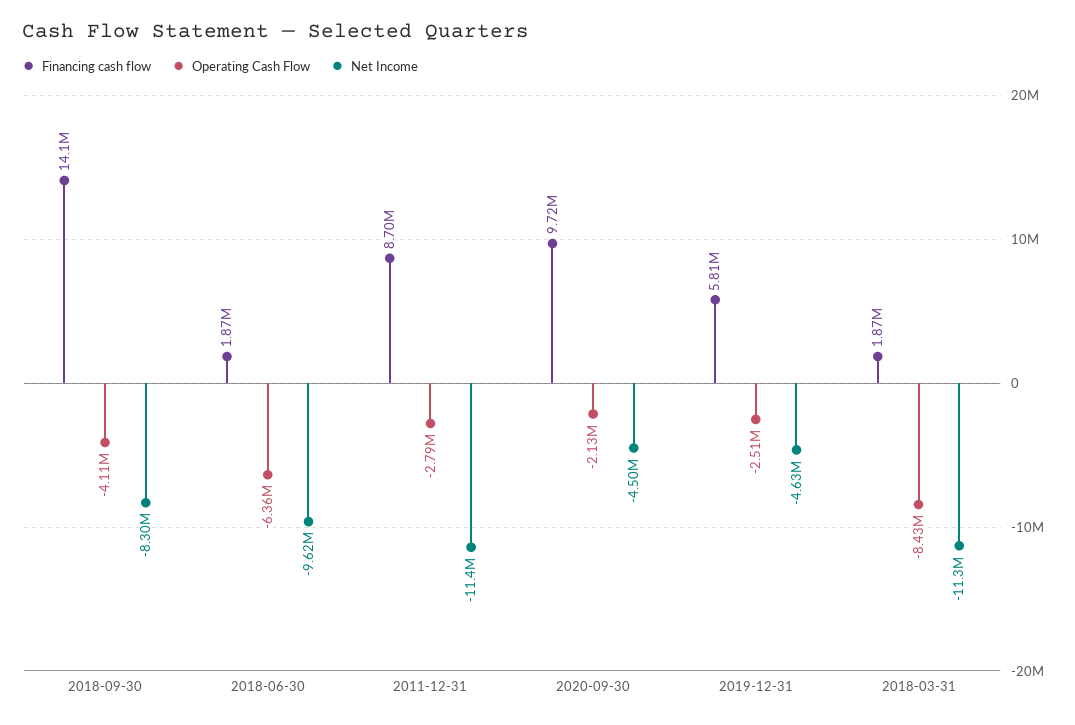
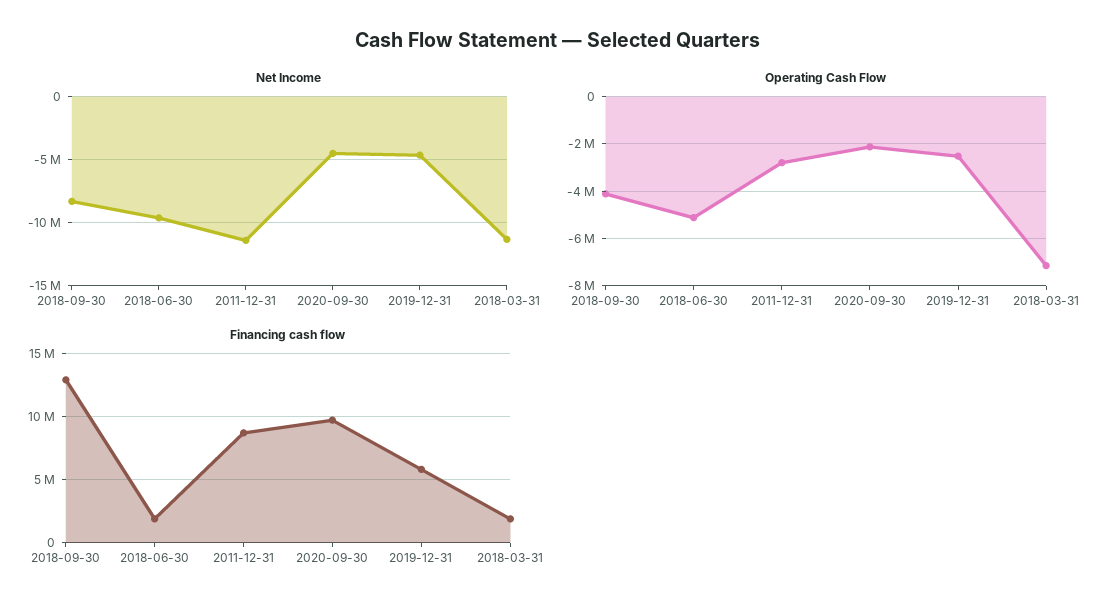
Financing cash flow, 2018-09-30: 14100000 -> 13000000
Operating Cash Flow, 2018-06-30: -6360000 -> -5000000
Operating Cash Flow, 2018-03-31: -8430000 -> -7000000

